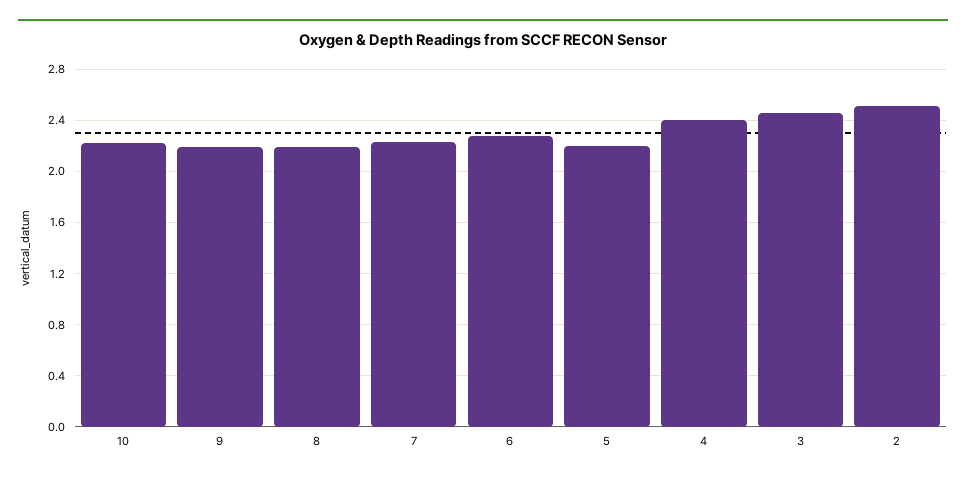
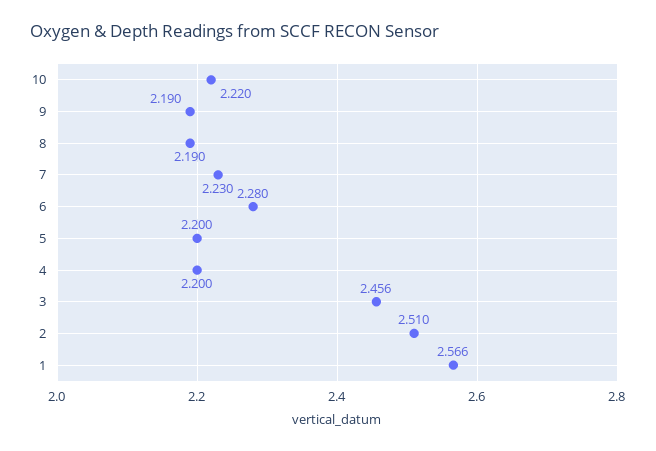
4: 2.4 -> 2.2
1: none -> 2.566

